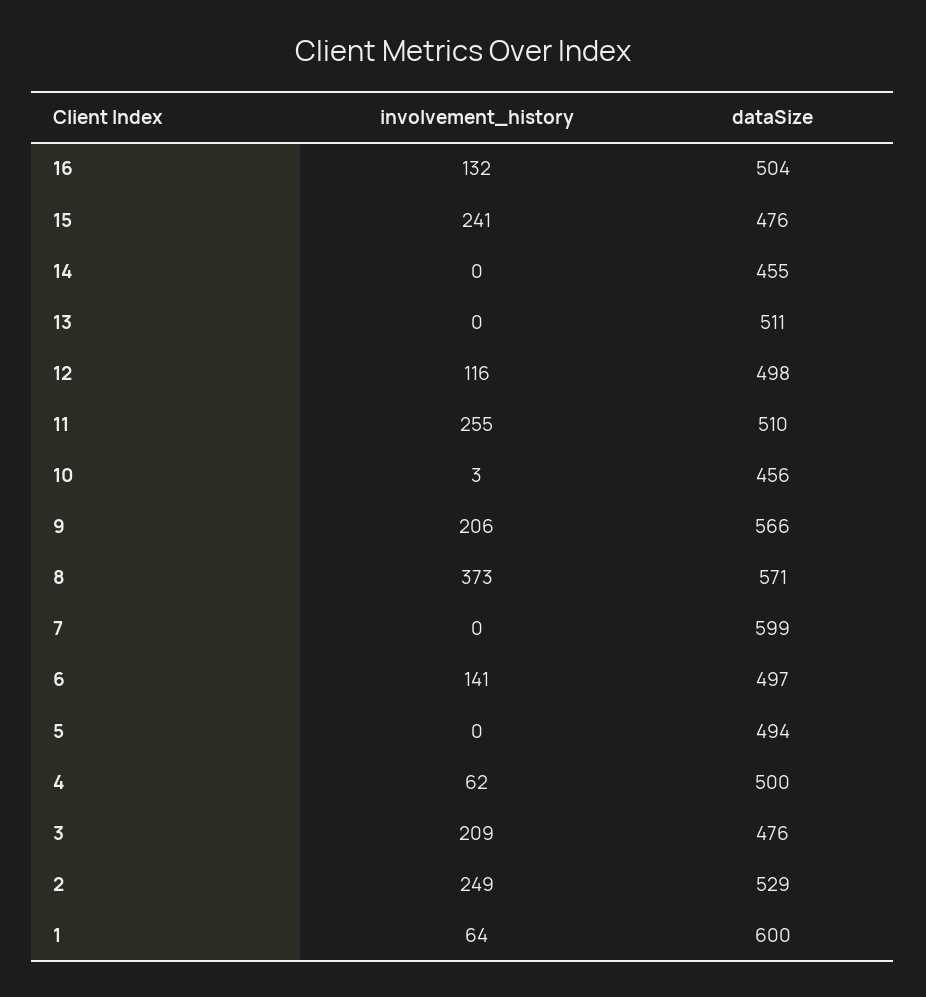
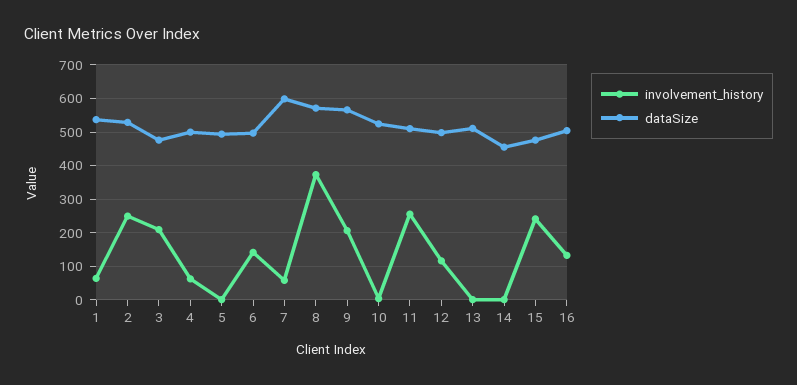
dataSize, 10: 456 -> 520
involvement_history, 7: 0 -> 60
dataSize, 1: 600 -> 540

